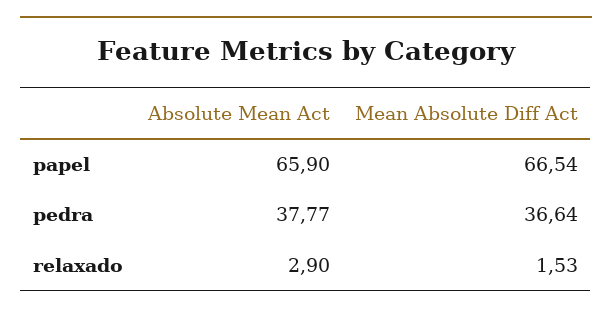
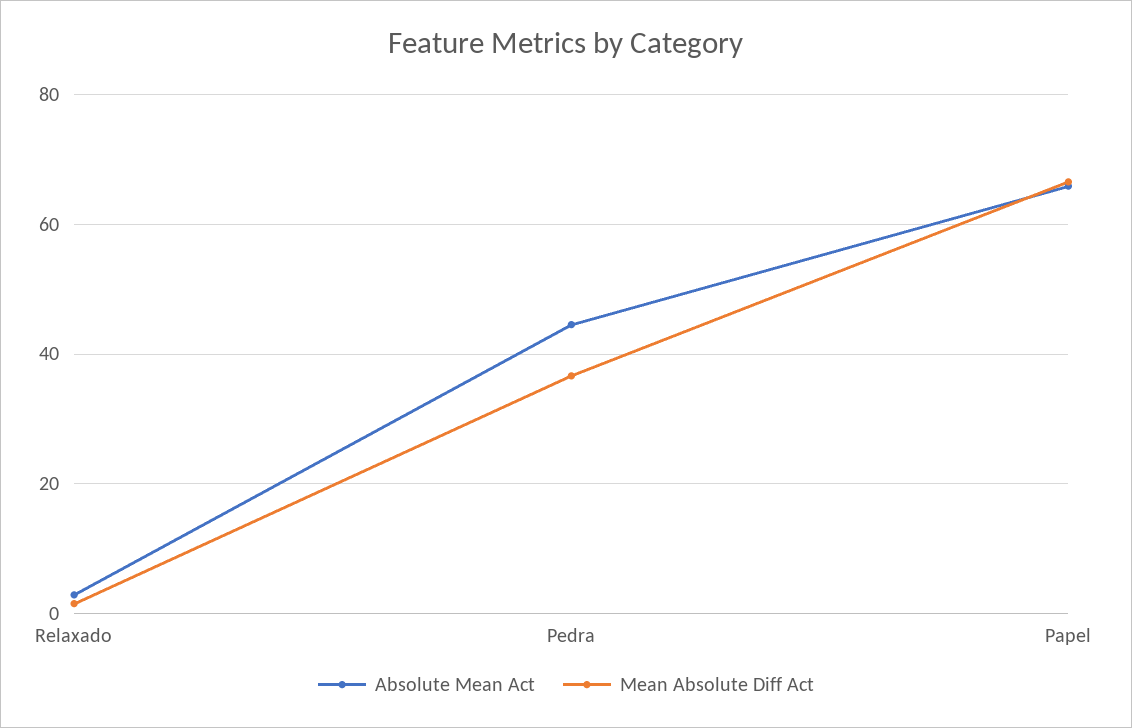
Absolute Mean Act, pedra: 37.77 -> 44

